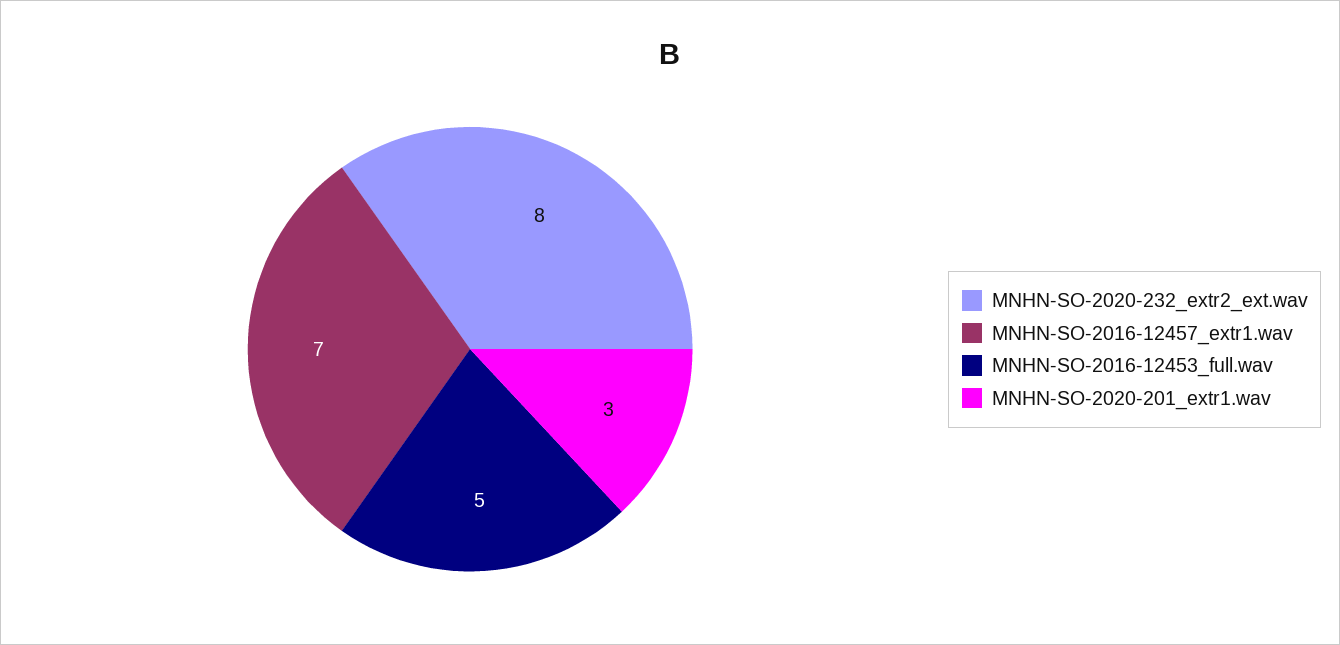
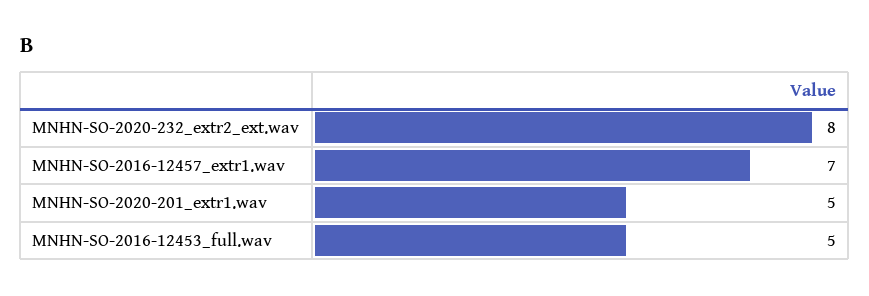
MNHN-SO-2020-201_extr1.wav: 3 -> 5

